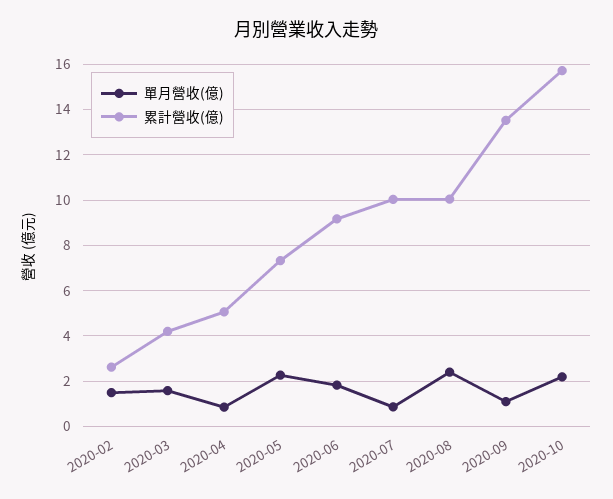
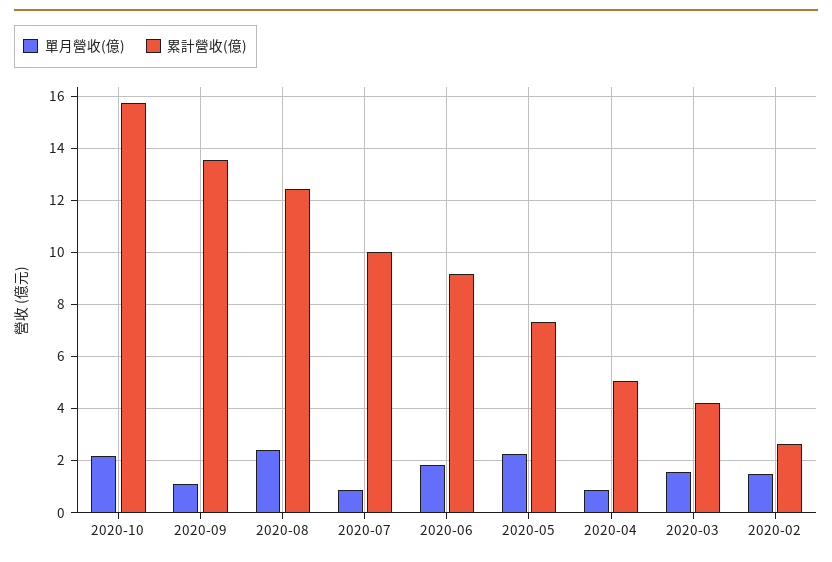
累計營收(億), 2020-08: 10 -> 12.5

